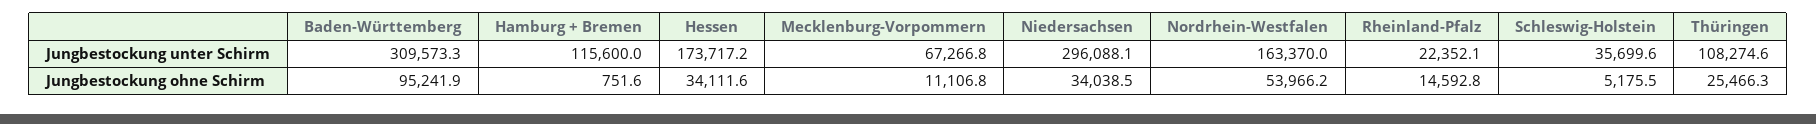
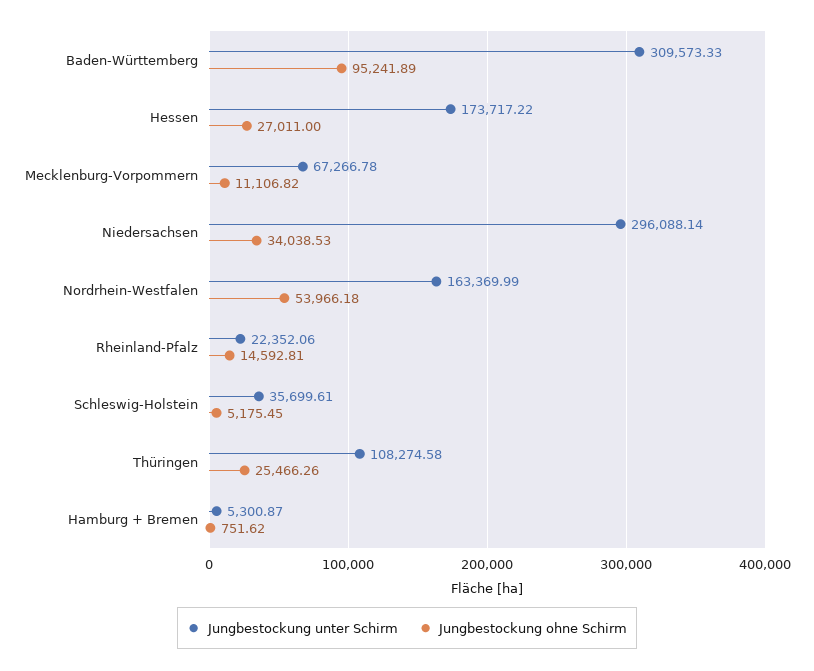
Jungbestockung unter Schirm, Hamburg + Bremen: 115600 -> 5300.87
Jungbestockung ohne Schirm, Hessen: 34111.6 -> 27011

